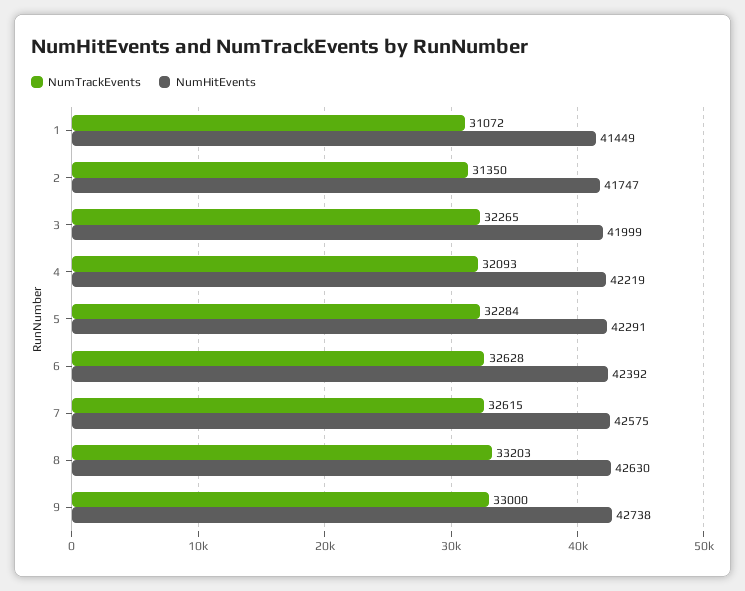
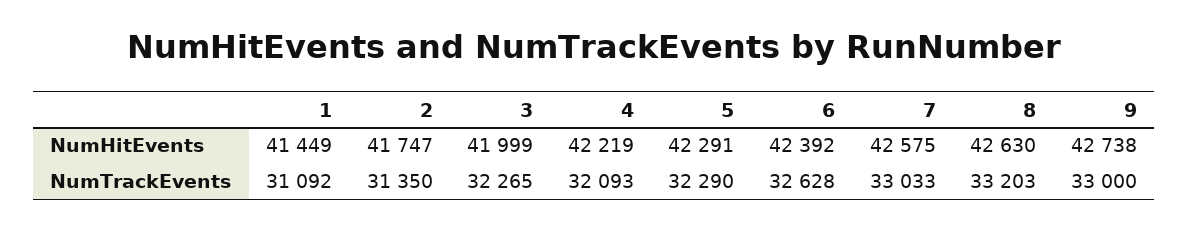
NumTrackEvents, 1: 31072 -> 31092
NumTrackEvents, 5: 32284 -> 32290
NumTrackEvents, 7: 32615 -> 33033

